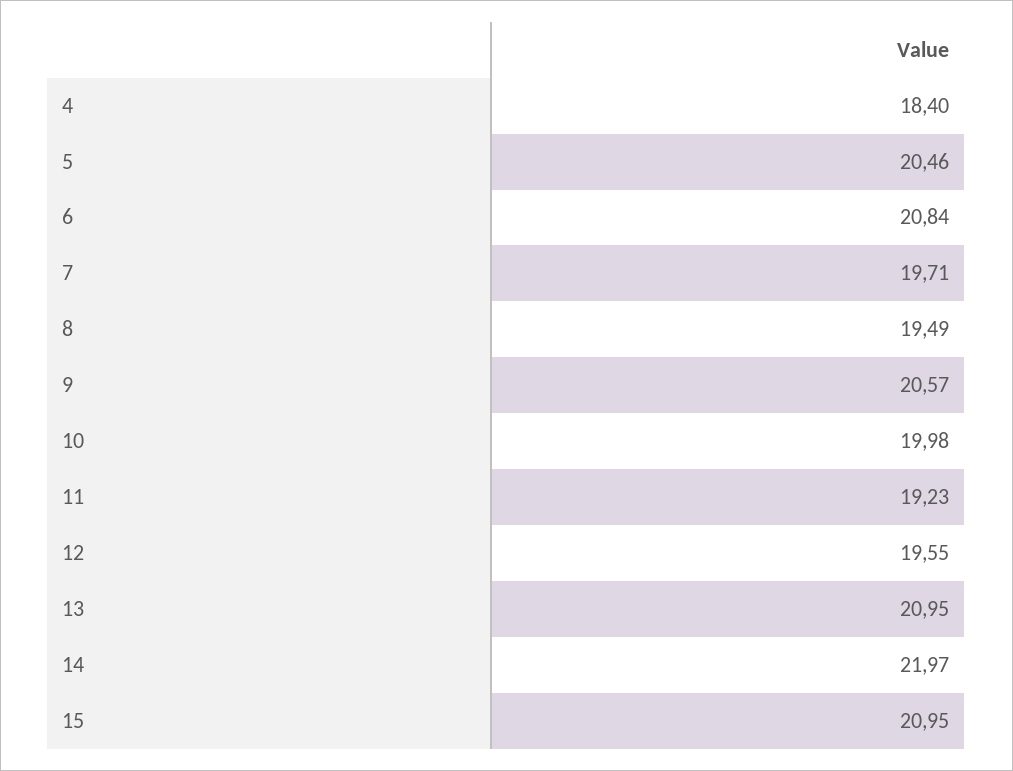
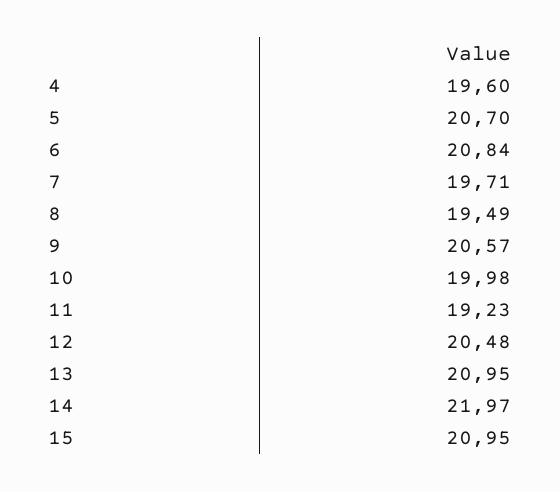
4: 18.4 -> 19.6
5: 20.46 -> 20.7
12: 19.55 -> 20.48

